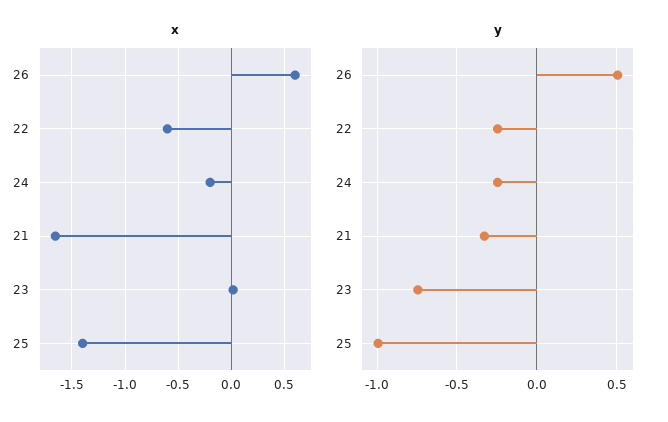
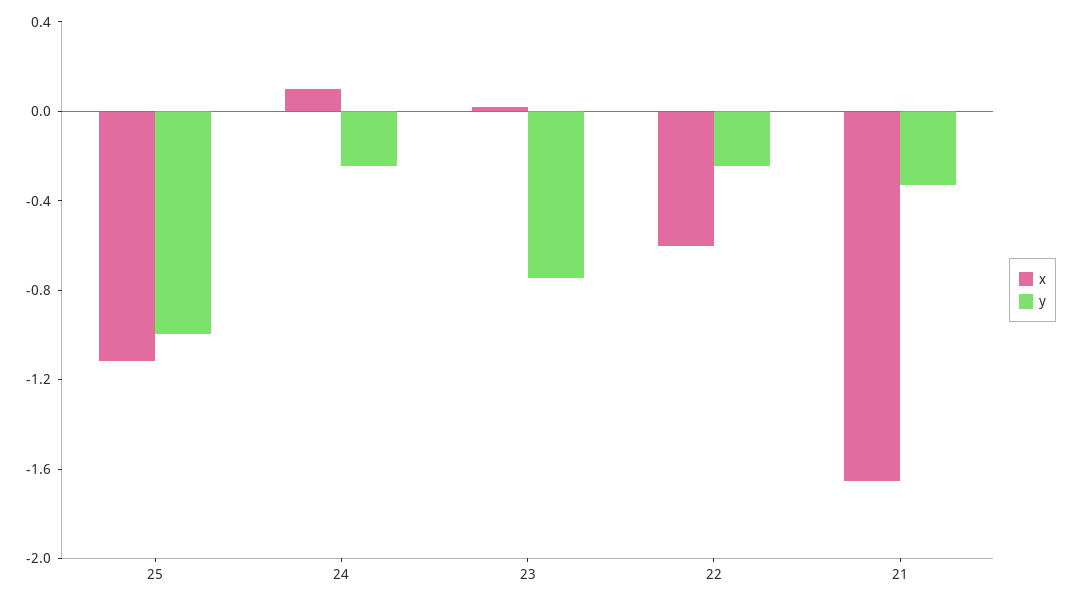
x, 26: 0.6 -> none
x, 24: -0.2 -> 0.1
x, 25: -1.4 -> -1.1
y, 26: 0.5 -> none

